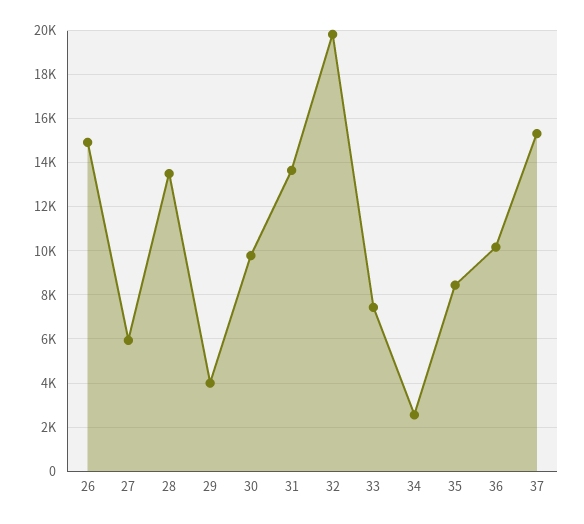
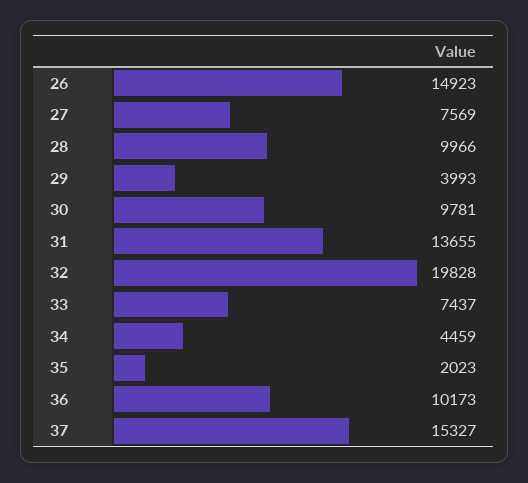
27: 6000 -> 7569
28: 13500 -> 9966
34: 2500 -> 4459
35: 8500 -> 2023

